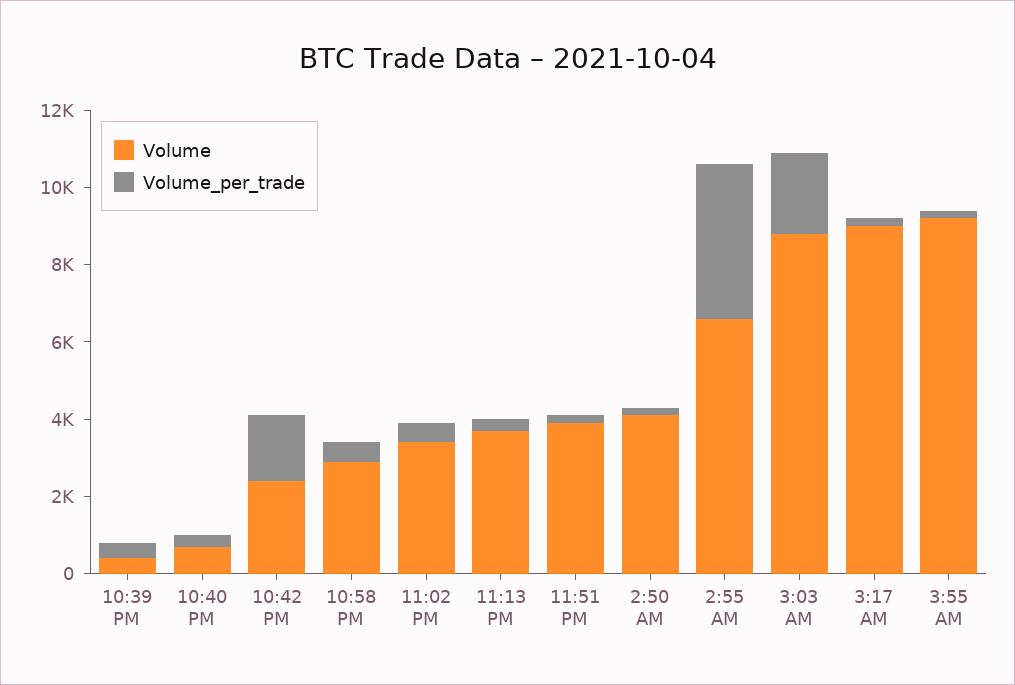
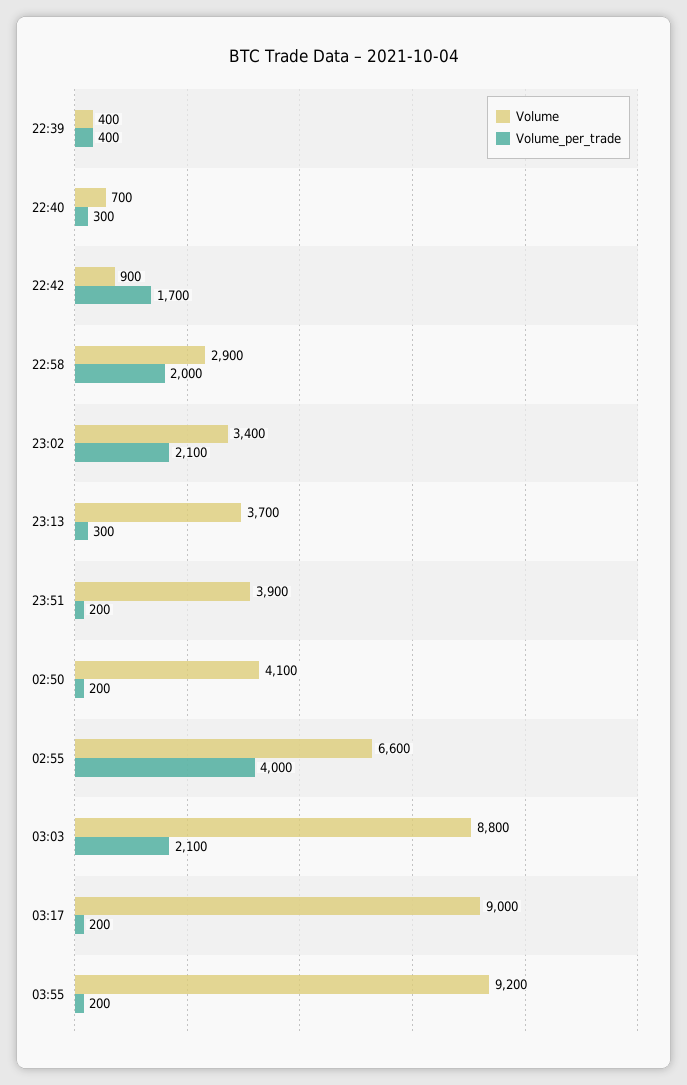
Volume, 10:42 PM: 2500 -> 900
Volume_per_trade, 10:58 PM: 500 -> 2000
Volume_per_trade, 11:02 PM: 500 -> 2100

